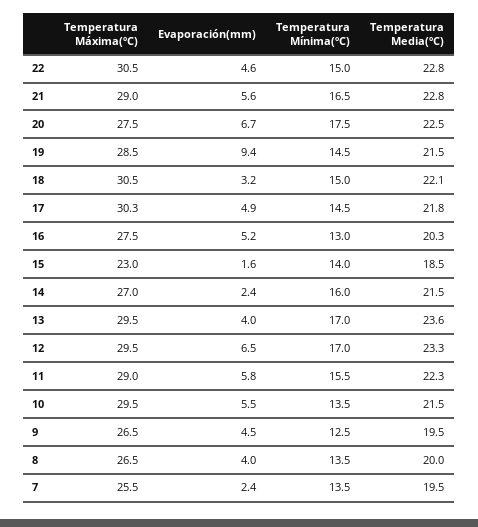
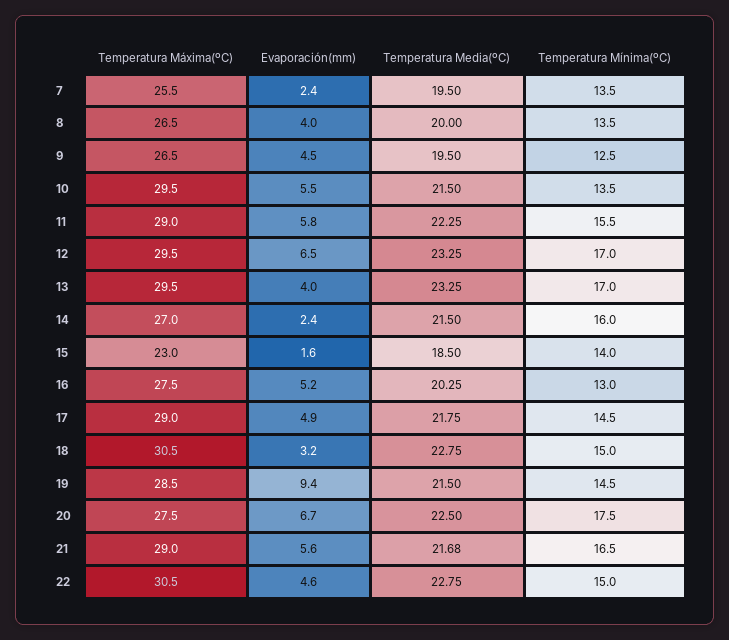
Temperatura Media(ºC), 21: 22.8 -> 21.68
Temperatura Media(ºC), 18: 22.1 -> 22.75
Temperatura Máxima(ºC), 17: 30.3 -> 29
Temperatura Media(ºC), 13: 23.6 -> 23.25

